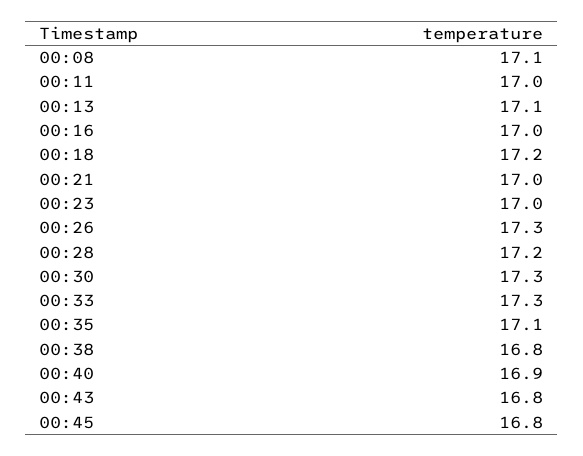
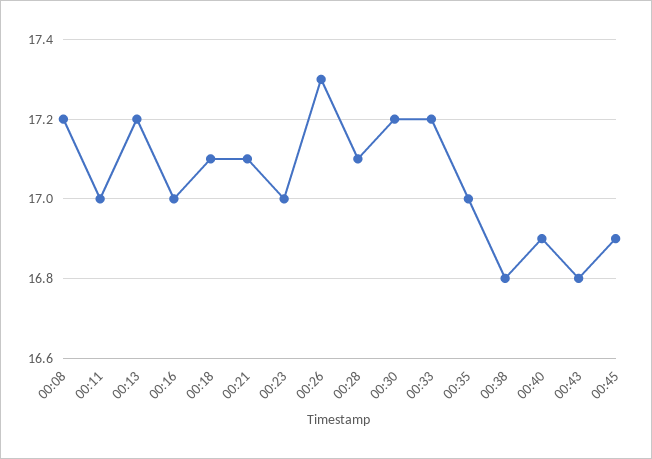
00:08: 17.1 -> 17.2
00:13: 17.1 -> 17.2
00:18: 17.2 -> 17.1
00:21: 17 -> 17.1
00:28: 17.2 -> 17.1
00:30: 17.3 -> 17.2
00:33: 17.3 -> 17.2
00:35: 17.1 -> 17
00:45: 16.8 -> 16.9

